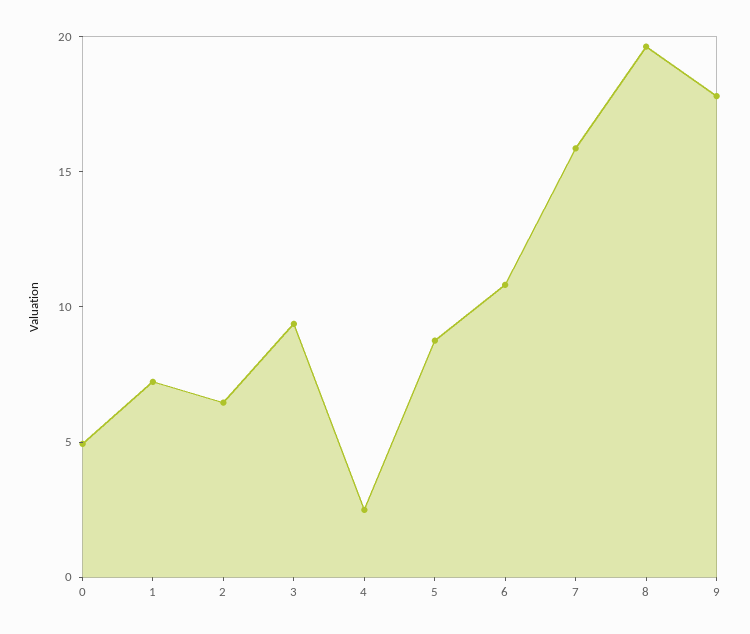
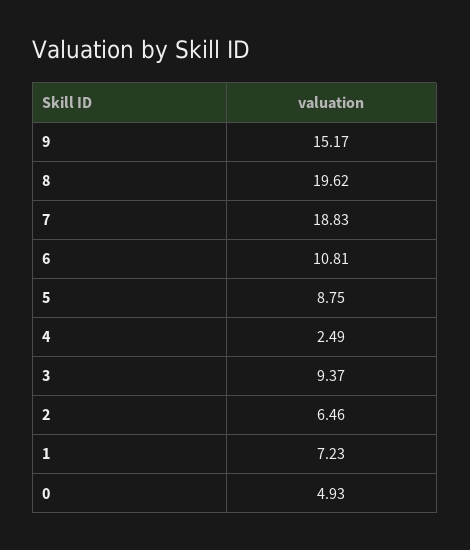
7: 16 -> 18.83
9: 18 -> 15.17

